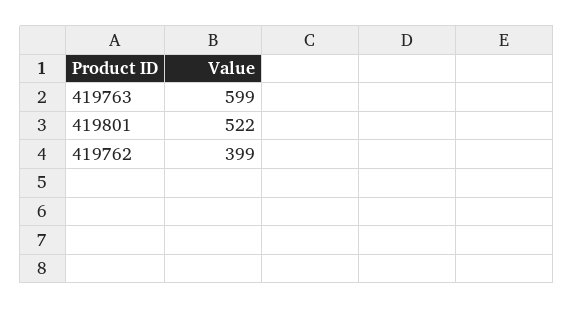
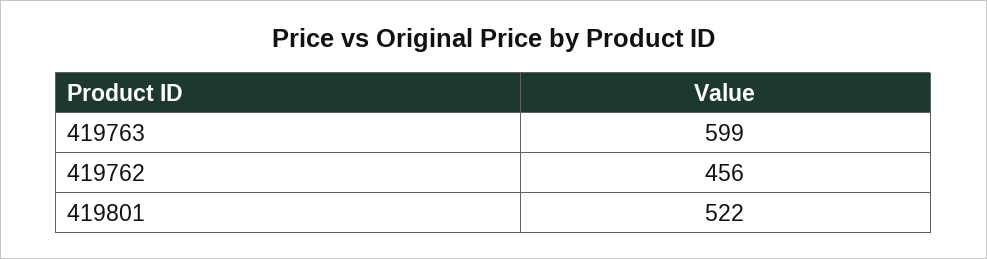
419762: 399 -> 456

